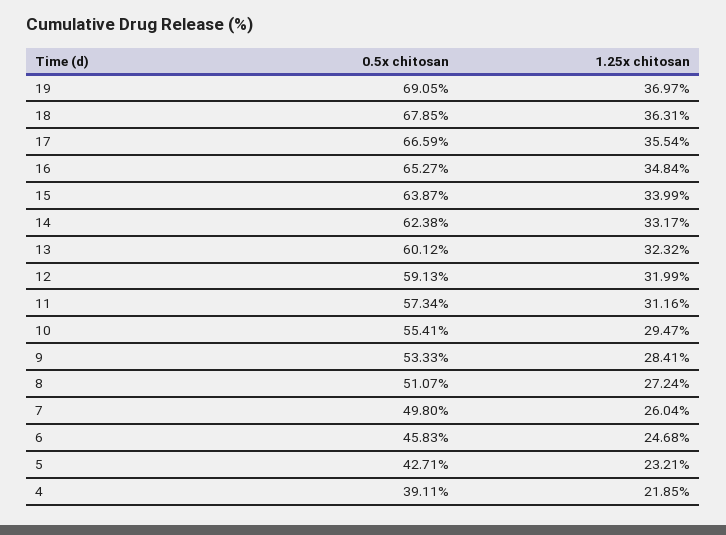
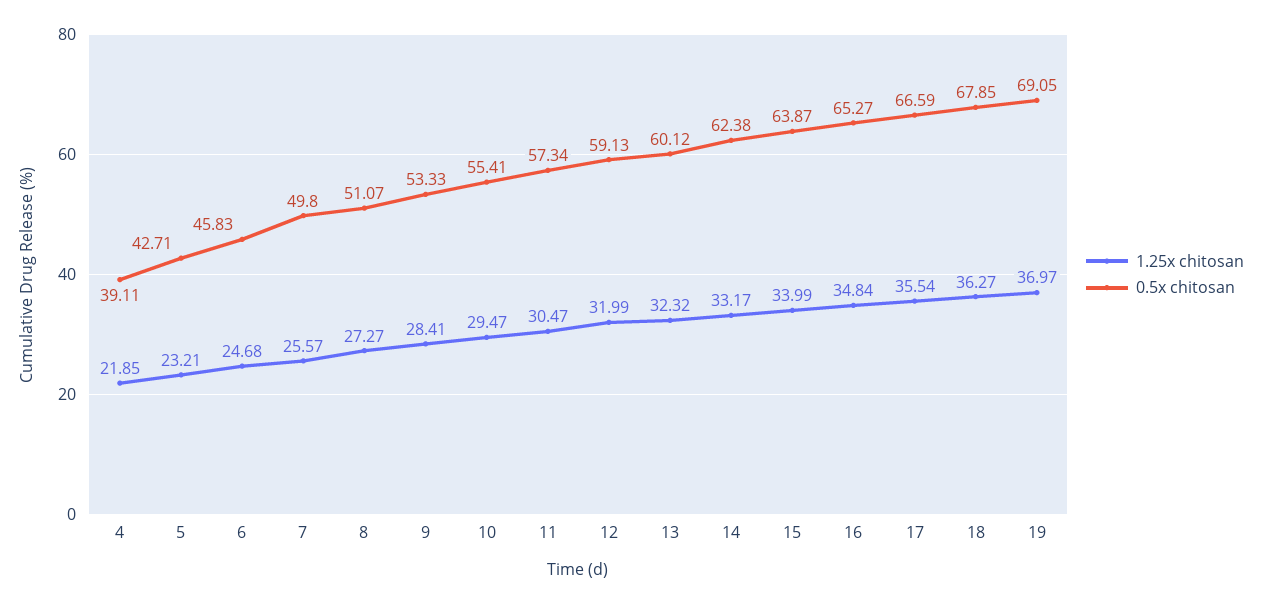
1.25x chitosan, 18: 36.31 -> 36.27
1.25x chitosan, 11: 31.16 -> 30.47
1.25x chitosan, 8: 27.24 -> 27.27
1.25x chitosan, 7: 26.04 -> 25.57

